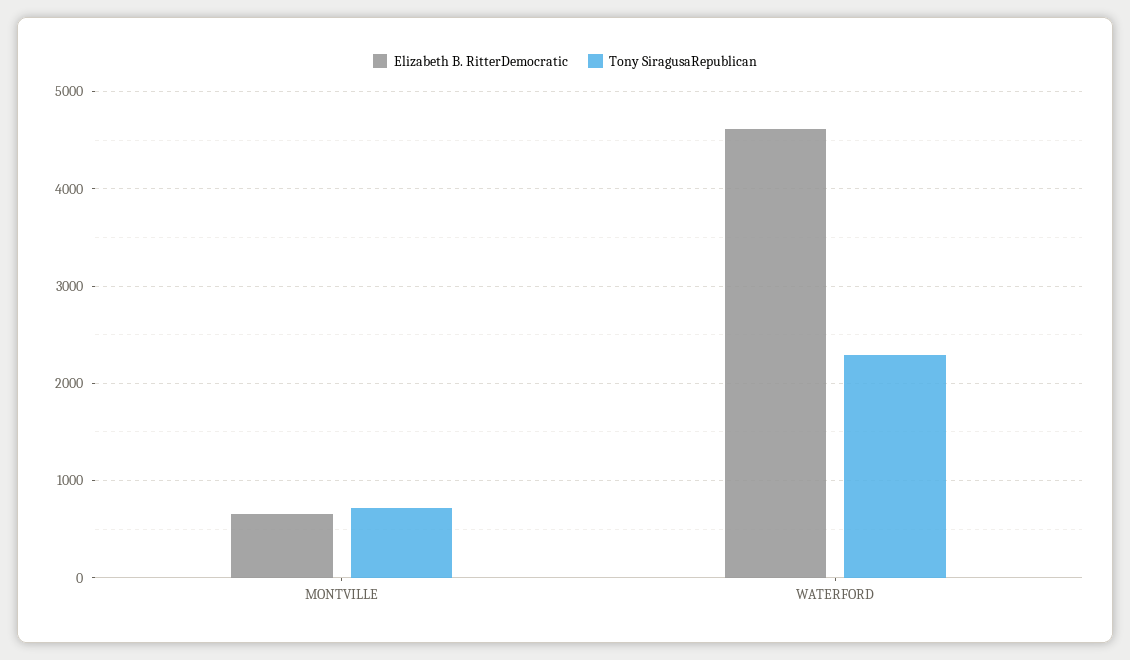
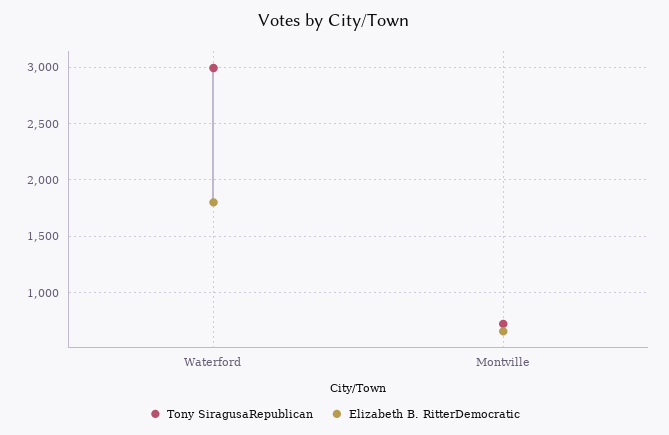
Elizabeth B. RitterDemocratic, WATERFORD: 4600 -> 1800
Tony SiragusaRepublican, WATERFORD: 2300 -> 3000

